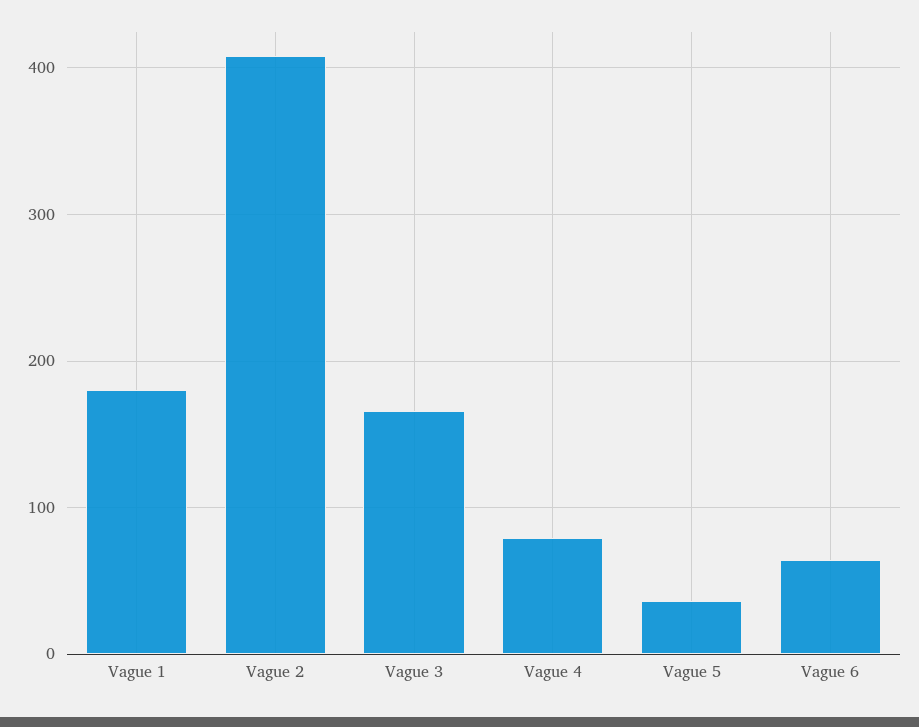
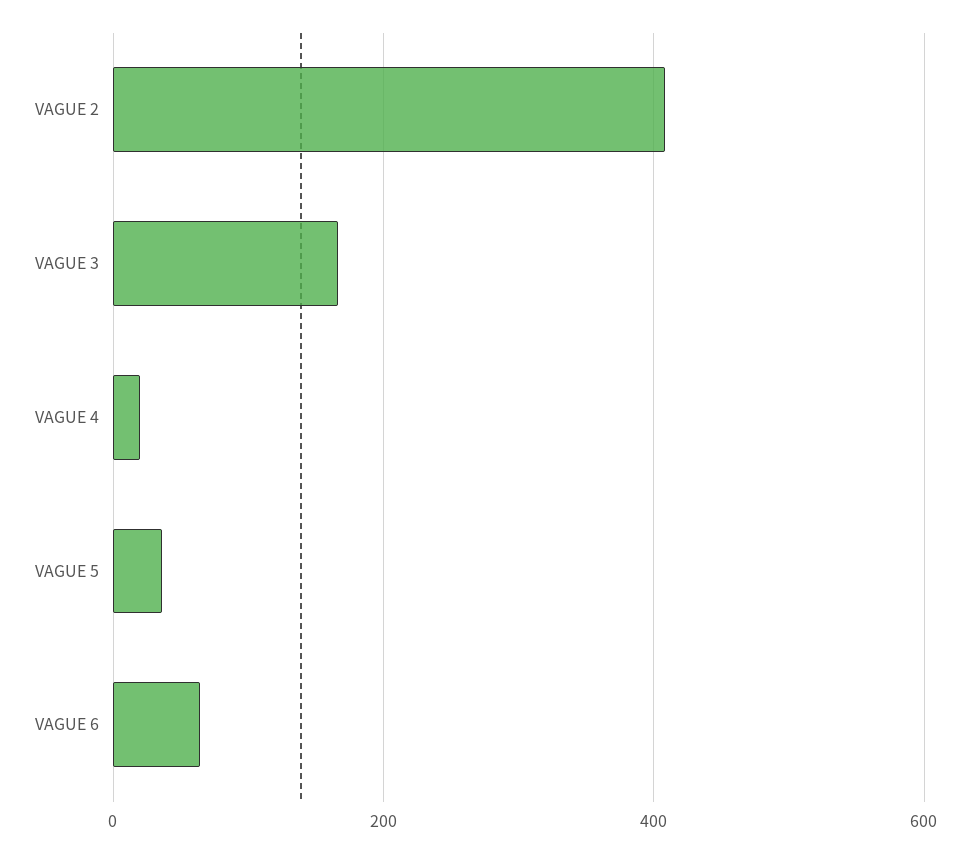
Vague 1: 180 -> none
Vague 4: 80 -> 20

